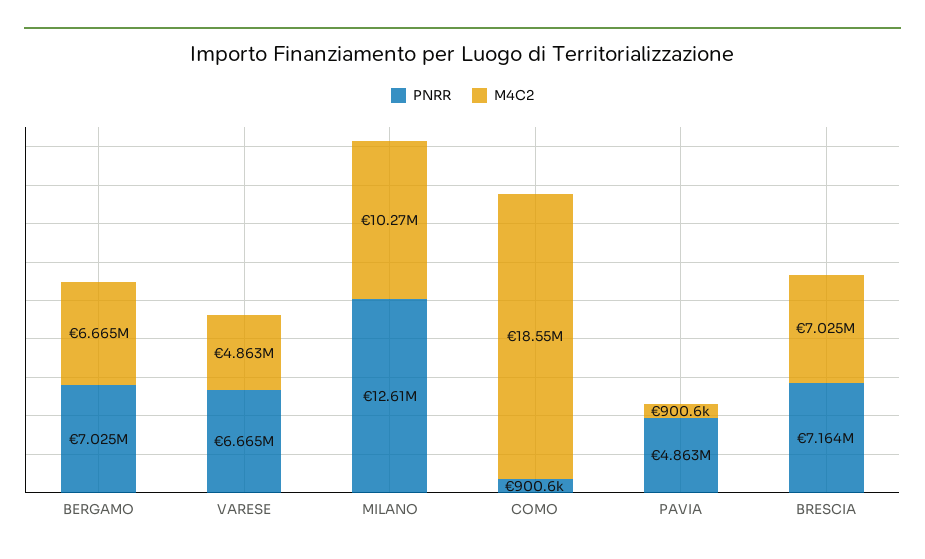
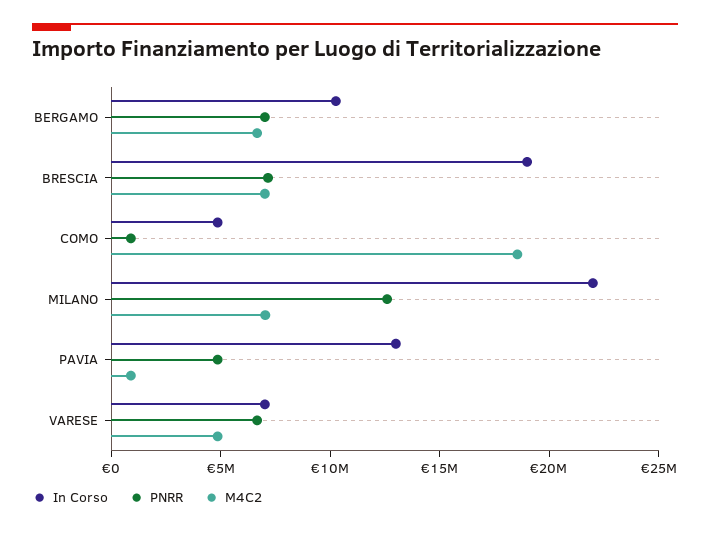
M4C2, MILANO: 10270000 -> 7000000
In Corso, BERGAMO: none -> 10000000
In Corso, BRESCIA: none -> 19000000
In Corso, COMO: none -> 5000000
In Corso, MILANO: none -> 22000000
In Corso, PAVIA: none -> 13000000
In Corso, VARESE: none -> 7000000

